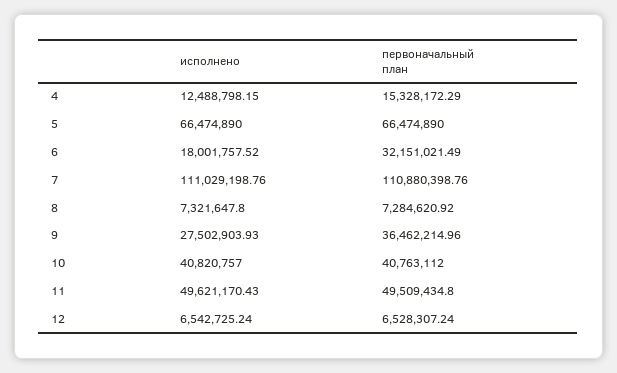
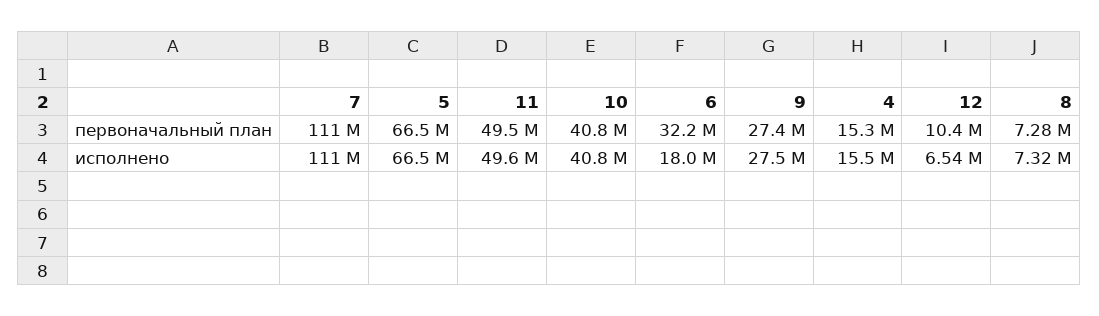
исполнено, 4: 12488798.15 -> 15500000
первоначальный план, 9: 36462214.96 -> 27400000
первоначальный план, 12: 6528307.24 -> 10400000

